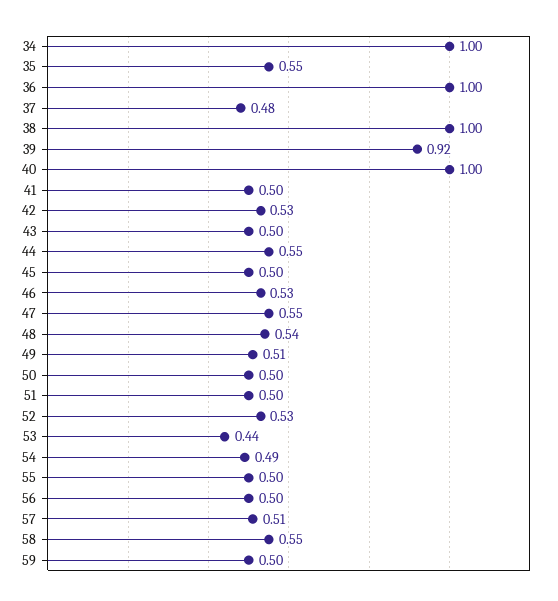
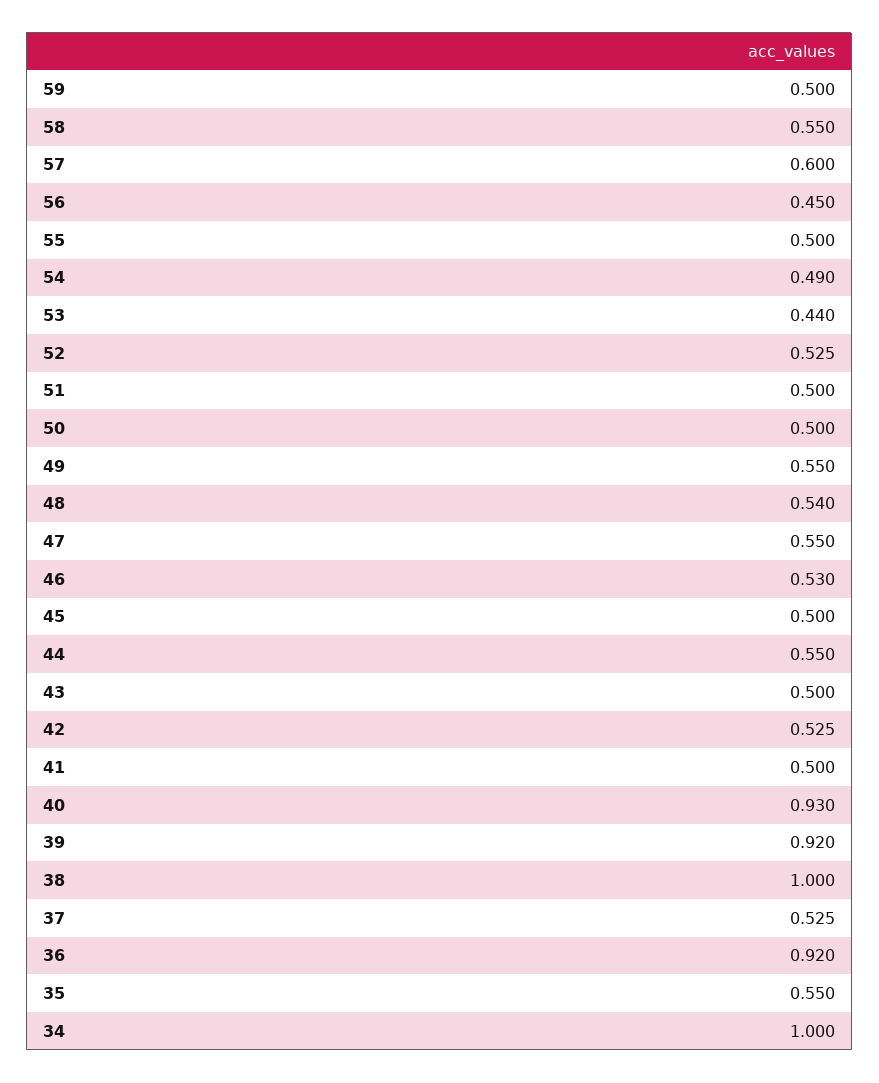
36: 1 -> 0.92
37: 0.48 -> 0.525
40: 1 -> 0.93
49: 0.51 -> 0.55
56: 0.5 -> 0.45
57: 0.51 -> 0.6

